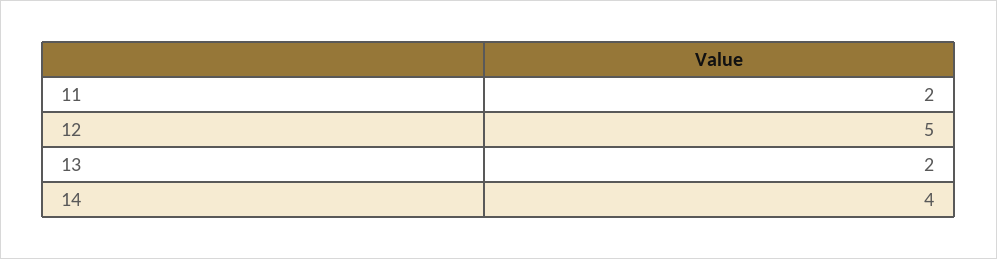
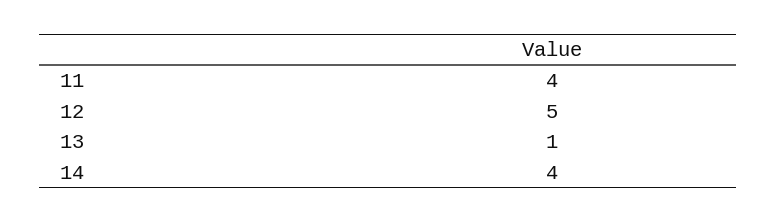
11: 2 -> 4
13: 2 -> 1

